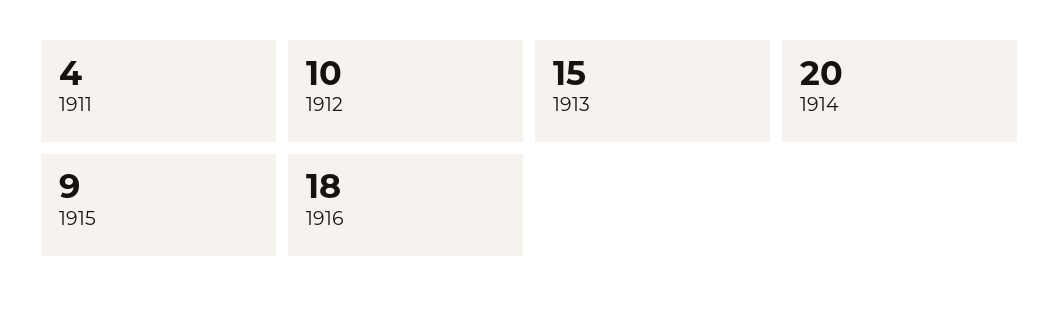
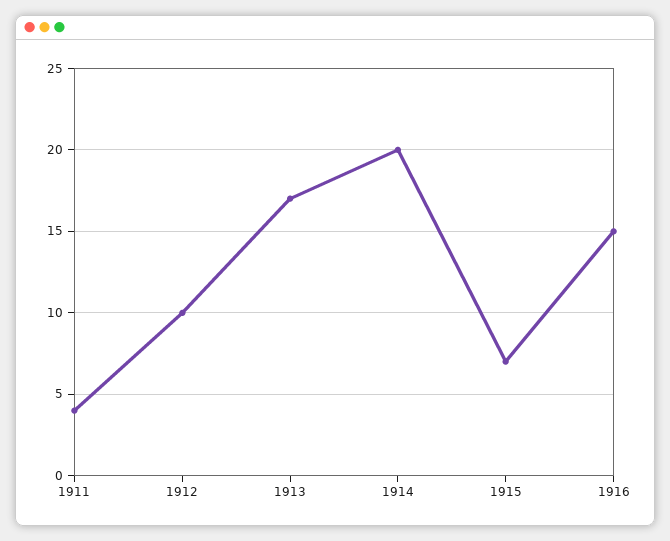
1913: 15 -> 17
1915: 9 -> 7
1916: 18 -> 15

